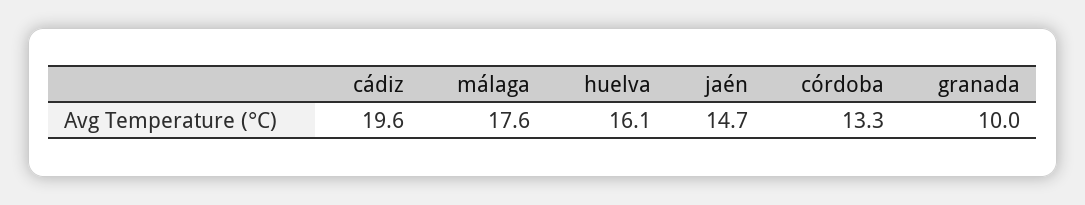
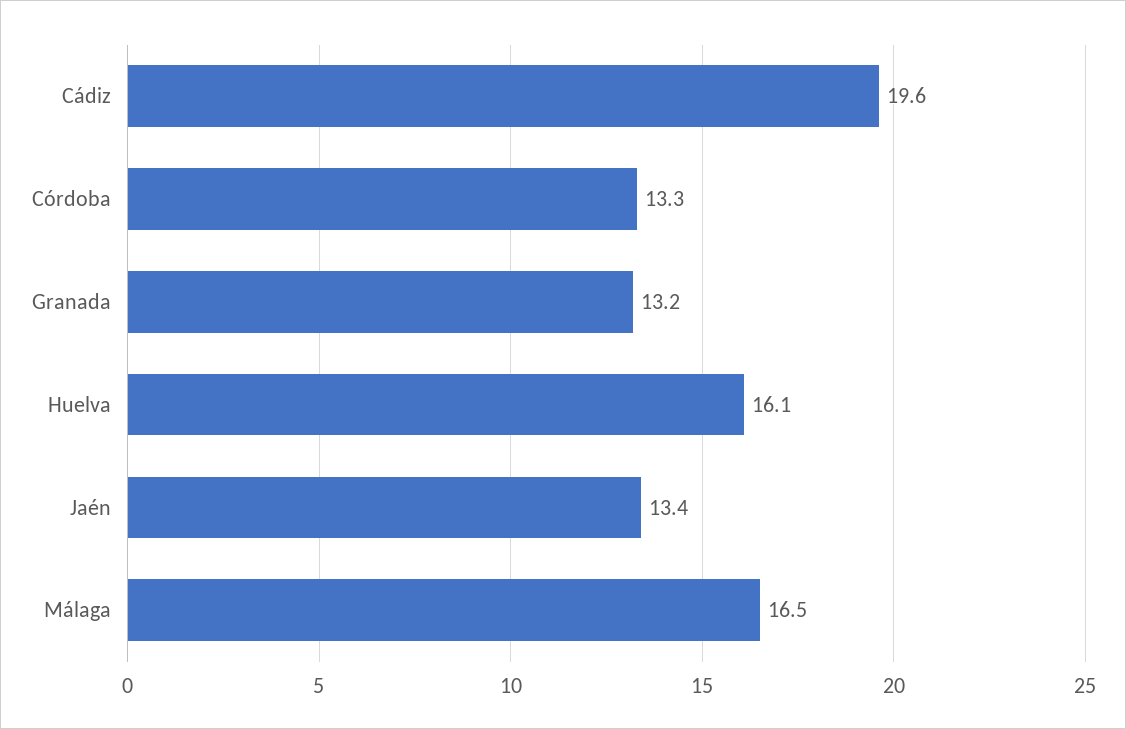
málaga: 17.6 -> 16.5
jaén: 14.7 -> 13.4
granada: 10 -> 13.2

